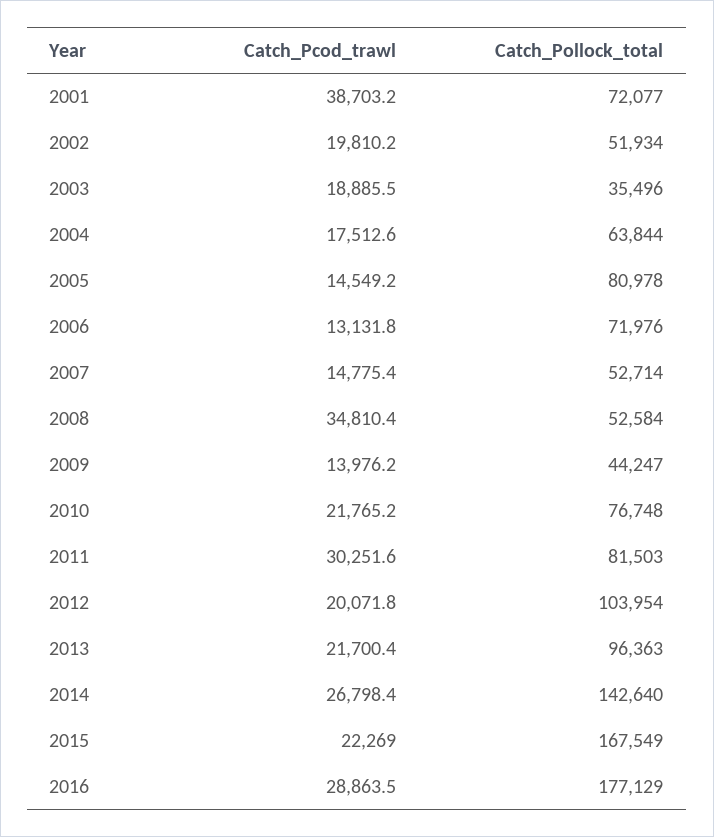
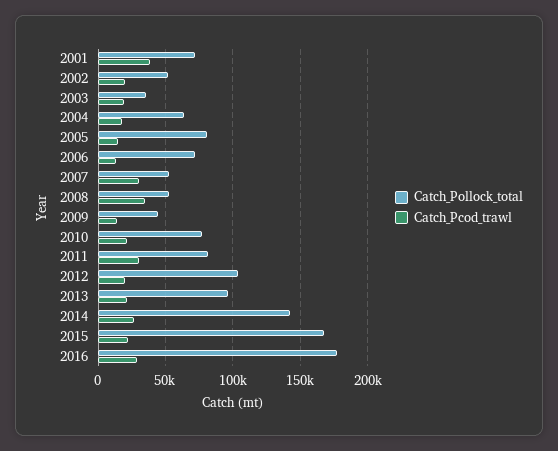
Catch_Pcod_trawl, 2007: 14775.4 -> 30000

